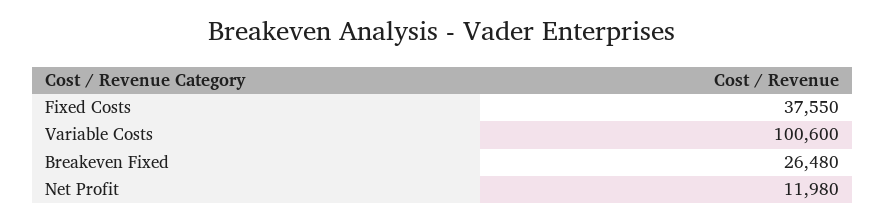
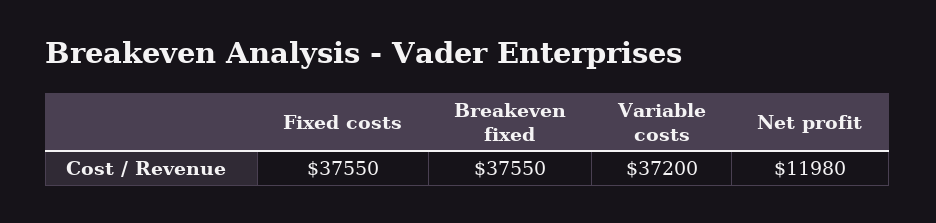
Variable Costs: 100600 -> 37200
Breakeven Fixed: 26480 -> 37550

